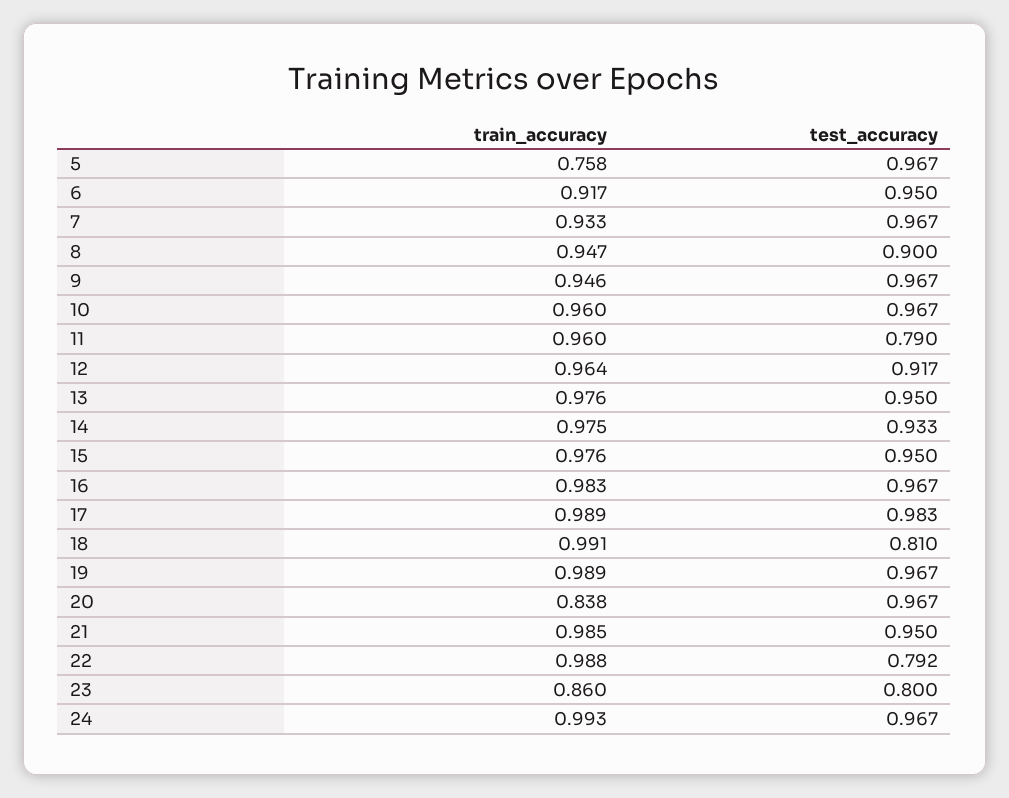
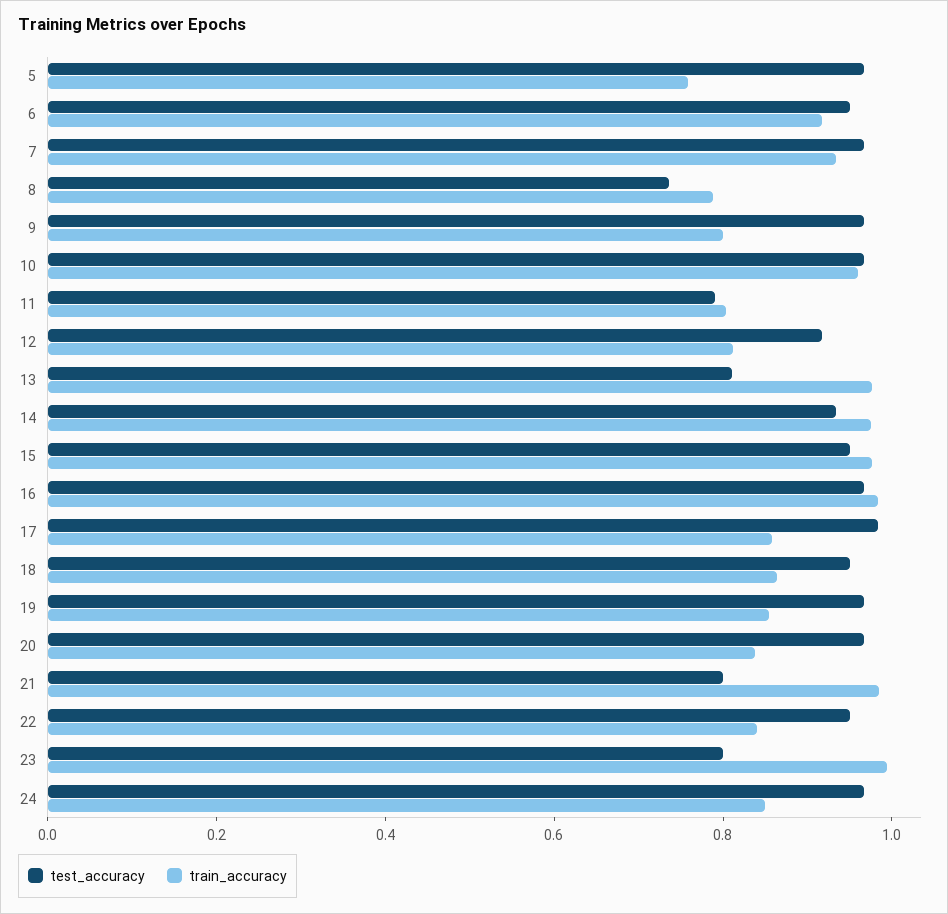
train_accuracy, 8: 0.947 -> 0.8
test_accuracy, 8: 0.9 -> 0.75
train_accuracy, 9: 0.946 -> 0.8
train_accuracy, 11: 0.96 -> 0.8
train_accuracy, 12: 0.964 -> 0.8
test_accuracy, 13: 0.95 -> 0.8
train_accuracy, 17: 0.989 -> 0.85
train_accuracy, 18: 0.991 -> 0.85
test_accuracy, 18: 0.81 -> 0.95
train_accuracy, 19: 0.989 -> 0.85
test_accuracy, 21: 0.95 -> 0.8
train_accuracy, 22: 0.988 -> 0.85
test_accuracy, 22: 0.792 -> 0.95
train_accuracy, 23: 0.86 -> 1
train_accuracy, 24: 0.993 -> 0.85

